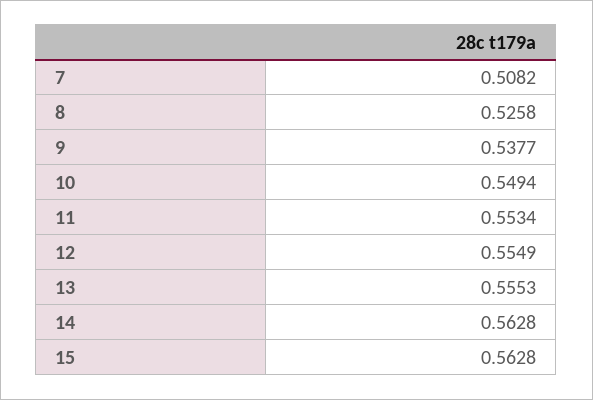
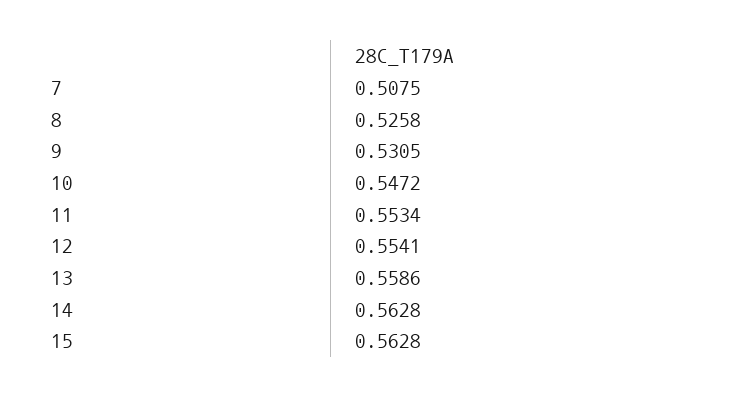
7: 0.5082 -> 0.5075
9: 0.5377 -> 0.5305
10: 0.5494 -> 0.5472
12: 0.5549 -> 0.5541
13: 0.5553 -> 0.5586

